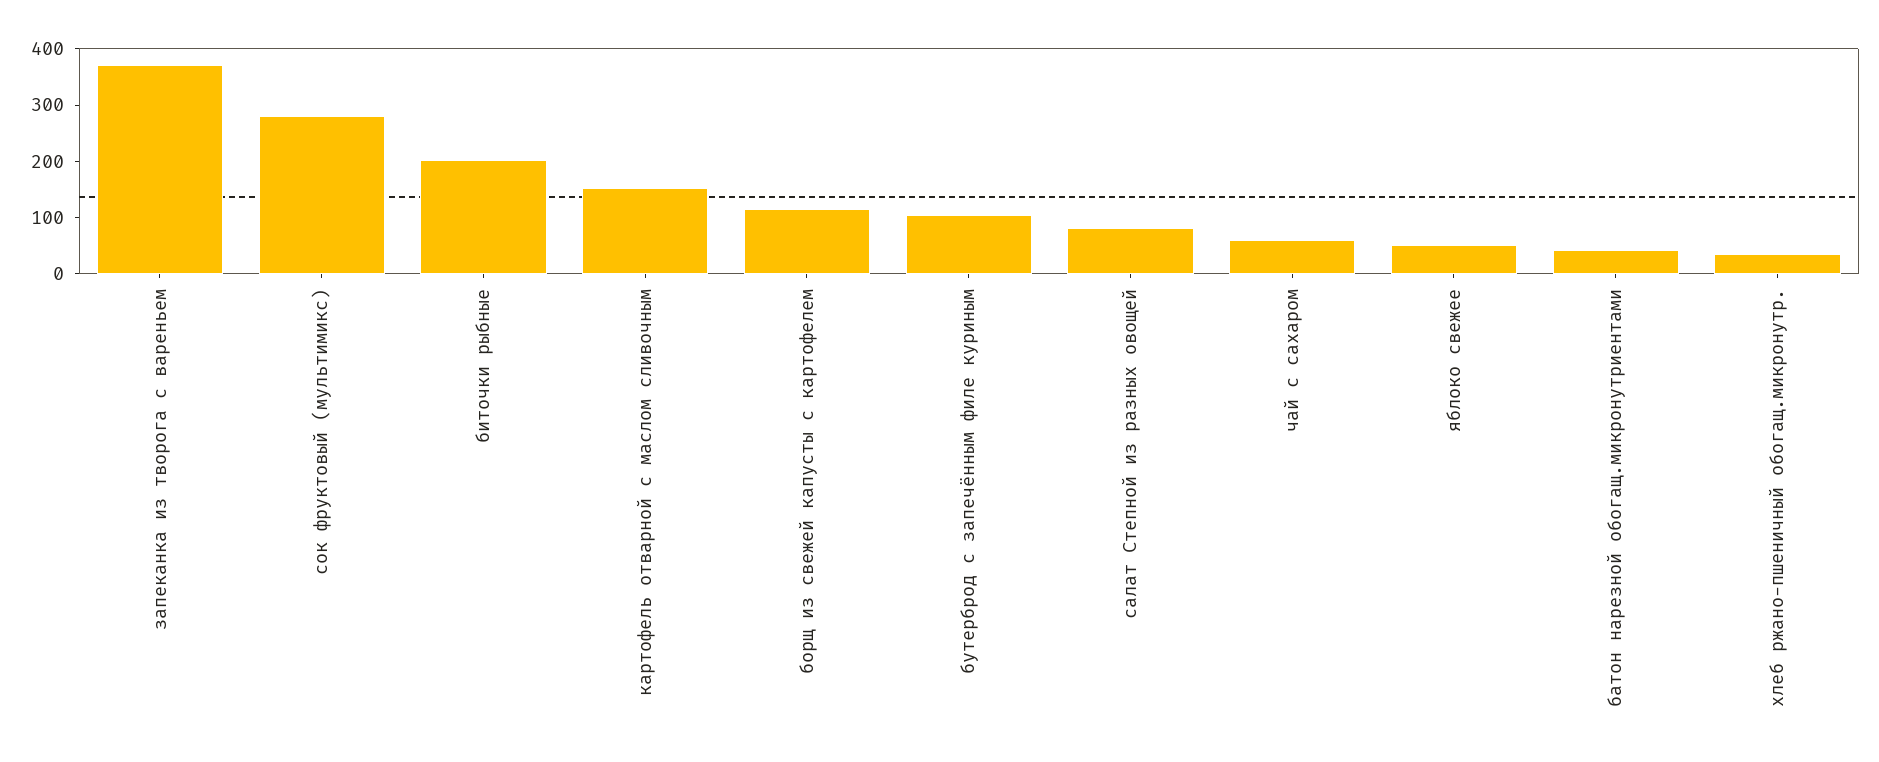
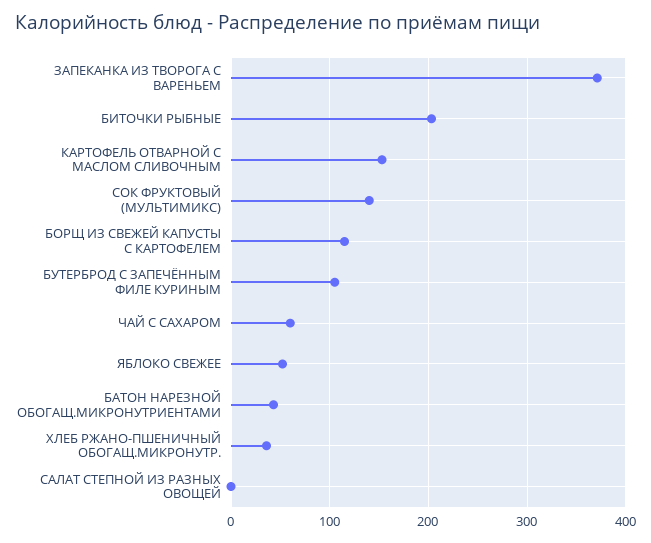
сок фруктовый (мультимикс): 280 -> 140
салат Степной из разных овощей: 80 -> 0

